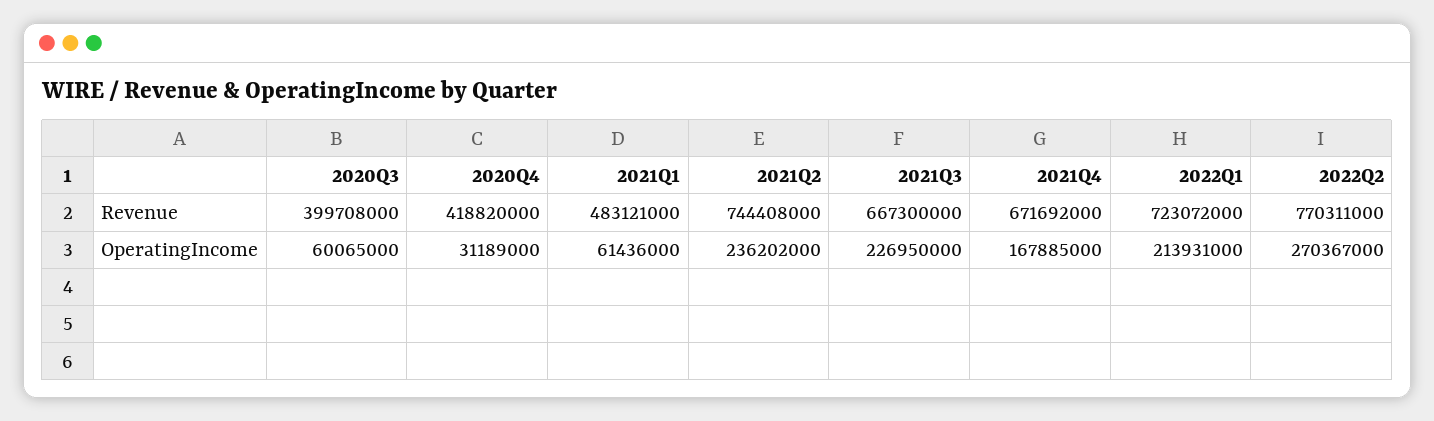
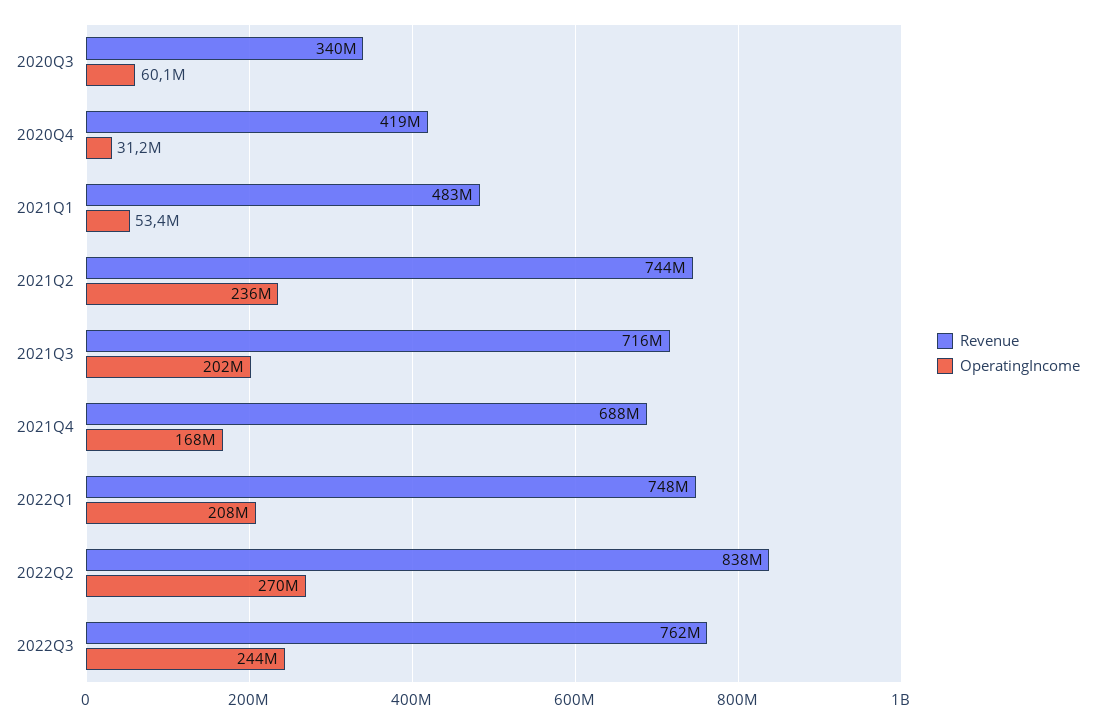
Revenue, 2020Q3: 399708000 -> 340000000
Revenue, 2021Q3: 667300000 -> 716000000
Revenue, 2021Q4: 671692000 -> 688000000
Revenue, 2022Q1: 723072000 -> 748000000
Revenue, 2022Q2: 770311000 -> 838000000
OperatingIncome, 2021Q1: 61436000 -> 53400000
OperatingIncome, 2021Q3: 226950000 -> 202000000
OperatingIncome, 2022Q1: 213931000 -> 208000000
Revenue, 2022Q3: none -> 762000000
OperatingIncome, 2022Q3: none -> 244000000

